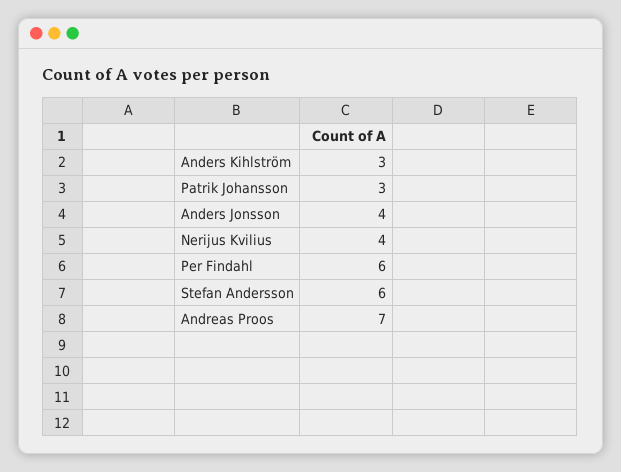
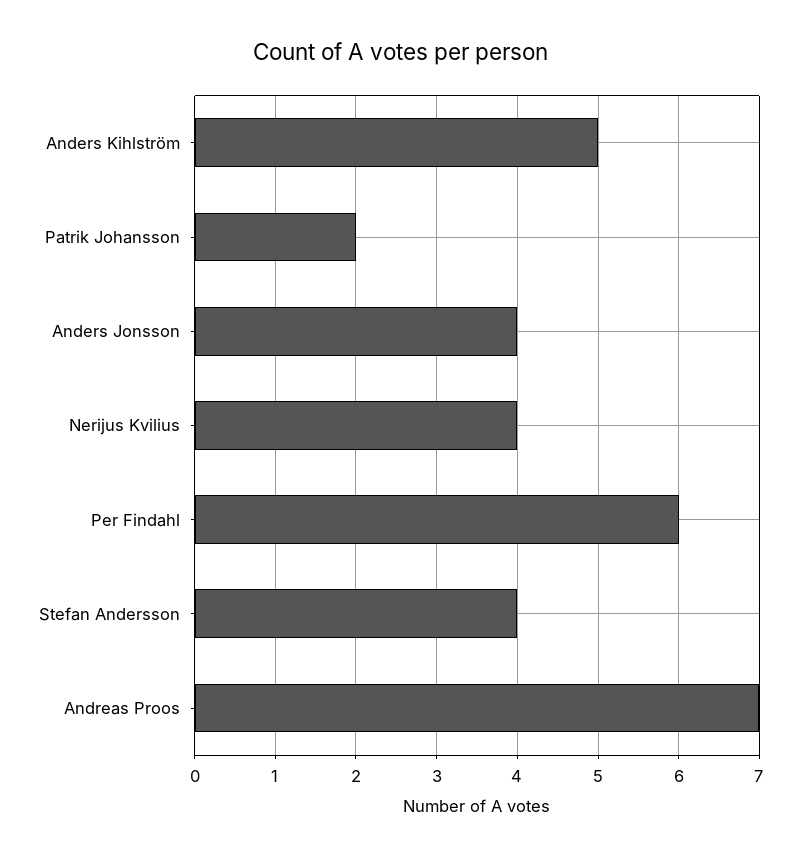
Anders Kihlström: 3 -> 5
Patrik Johansson: 3 -> 2
Stefan Andersson: 6 -> 4

